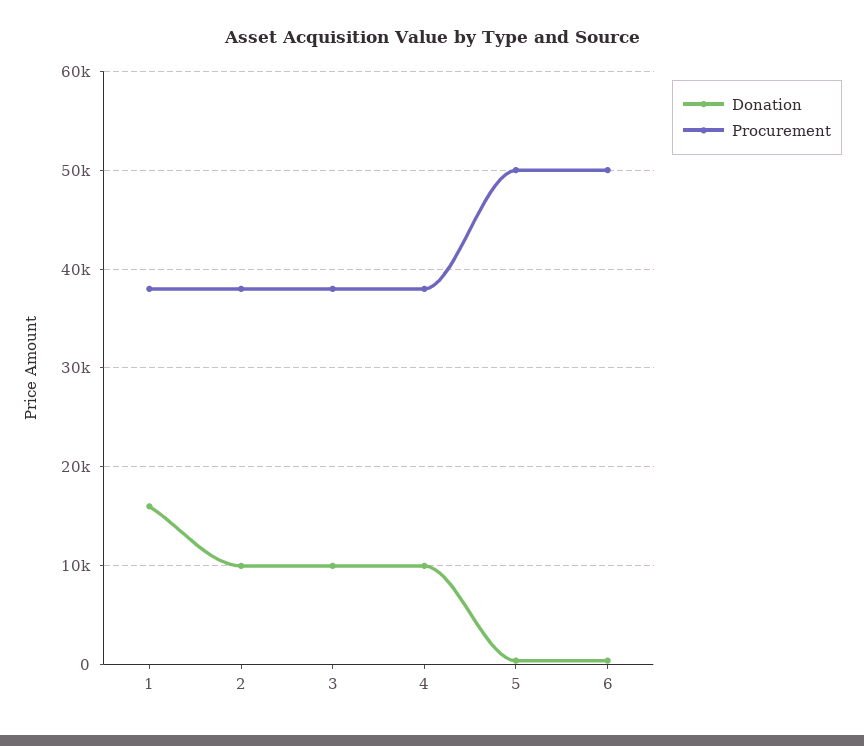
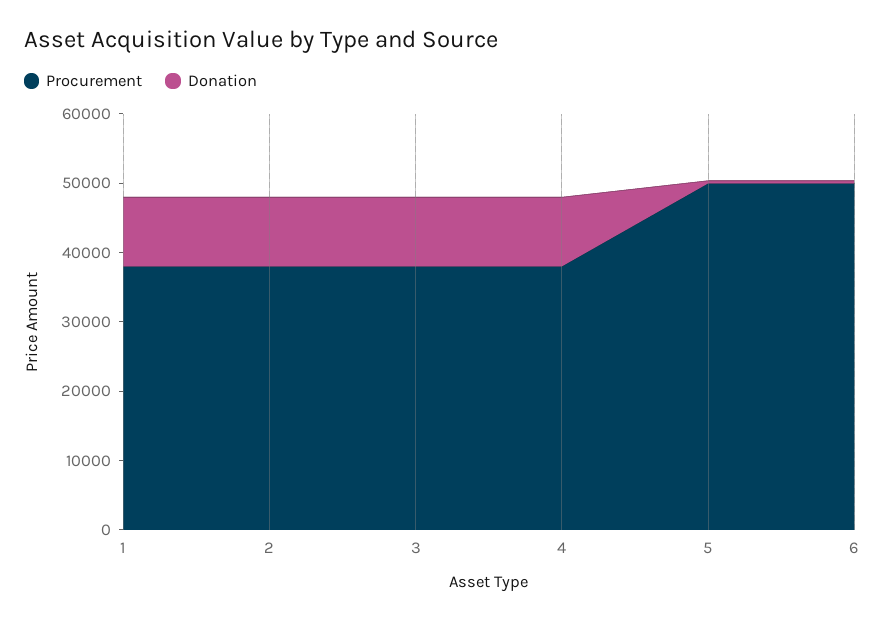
Donation, 1: 16000 -> 10000

